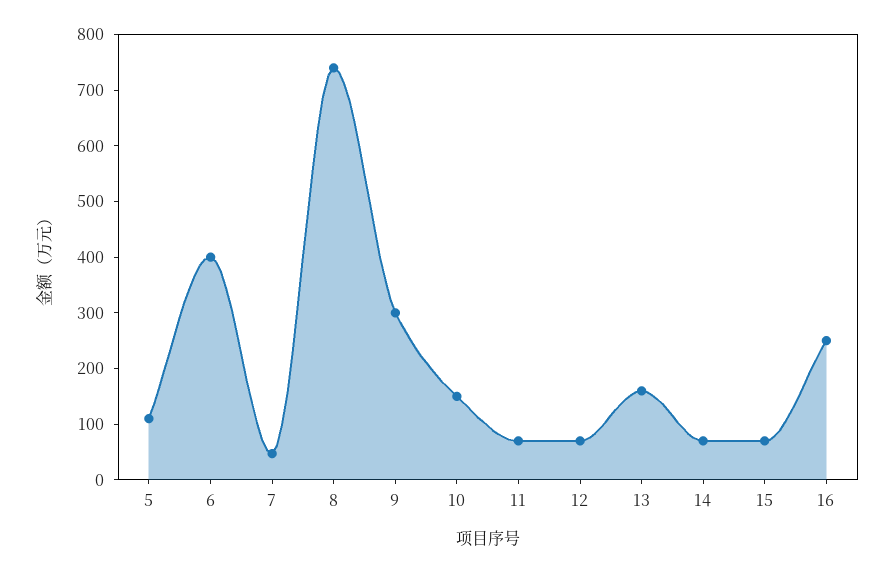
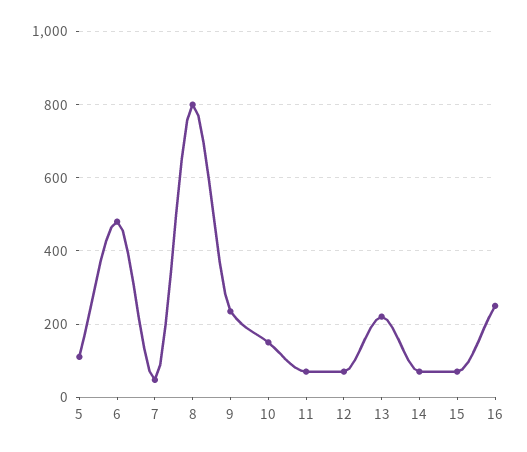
6: 400 -> 480
8: 740 -> 800
9: 300 -> 240
13: 160 -> 220

